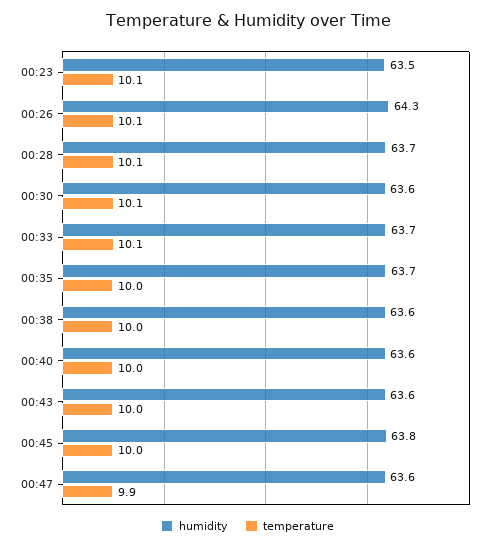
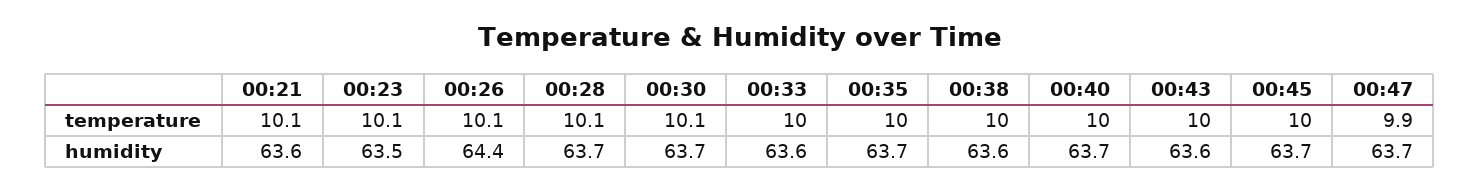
humidity, 00:26: 64.3 -> 64.4
humidity, 00:30: 63.6 -> 63.7
humidity, 00:33: 63.7 -> 63.6
temperature, 00:33: 10.1 -> 10
humidity, 00:40: 63.6 -> 63.7
humidity, 00:45: 63.8 -> 63.7
humidity, 00:47: 63.6 -> 63.7
temperature, 00:21: none -> 10.1
humidity, 00:21: none -> 63.6

